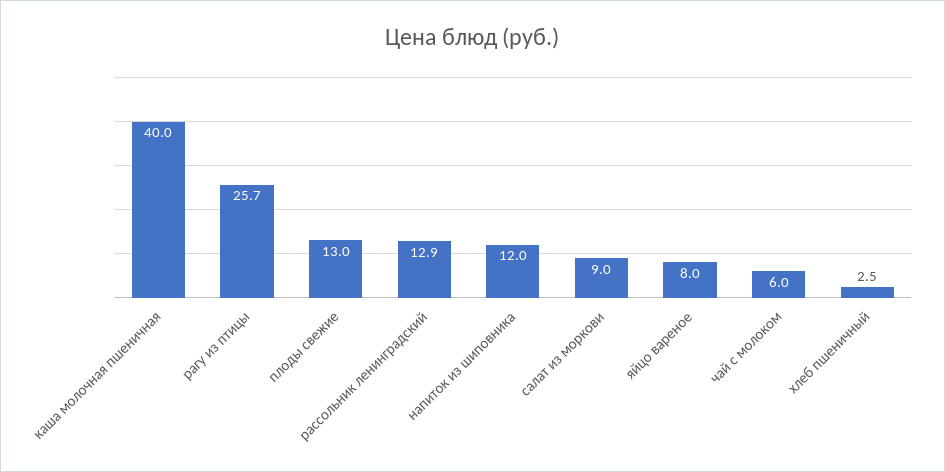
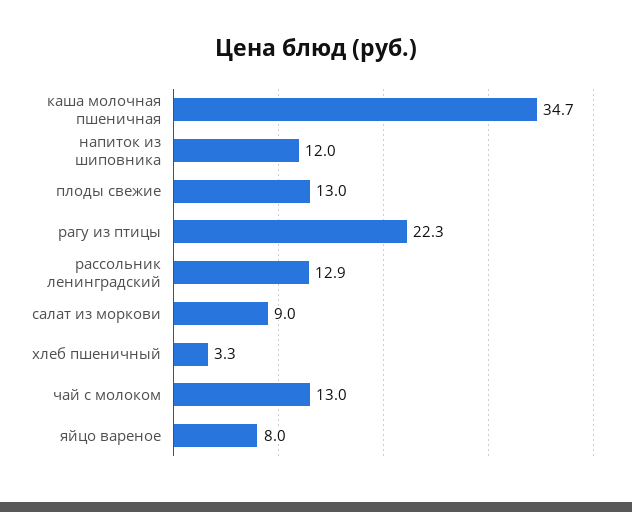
каша молочная пшеничная: 40 -> 34.7
рагу из птицы: 25.7 -> 22.3
чай с молоком: 6 -> 13
хлеб пшеничный: 2.5 -> 3.3

